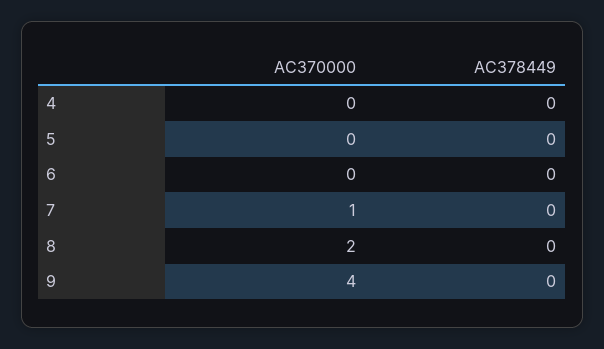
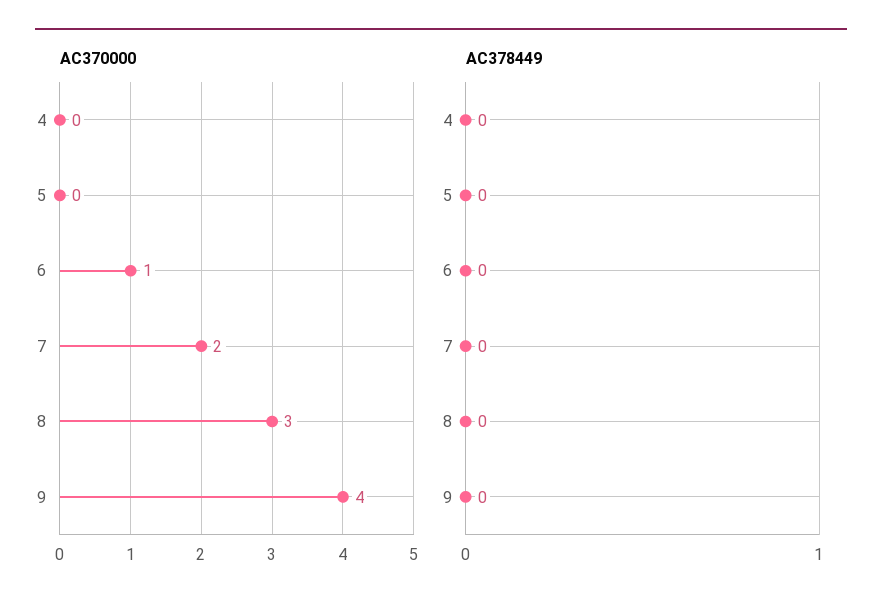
AC370000, 6: 0 -> 1
AC370000, 7: 1 -> 2
AC370000, 8: 2 -> 3

